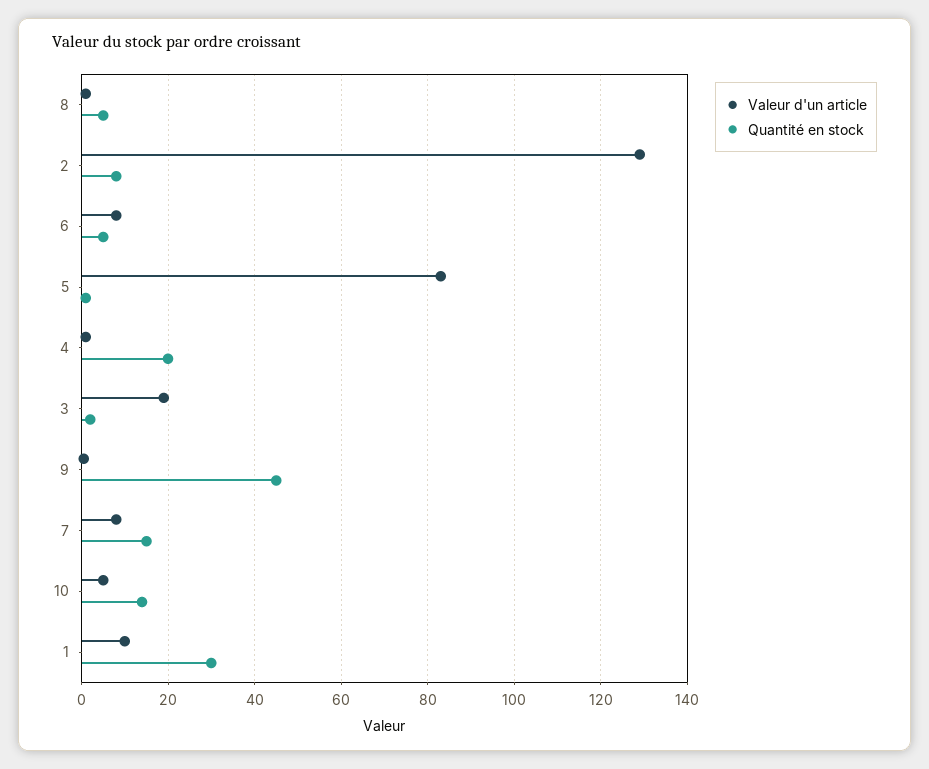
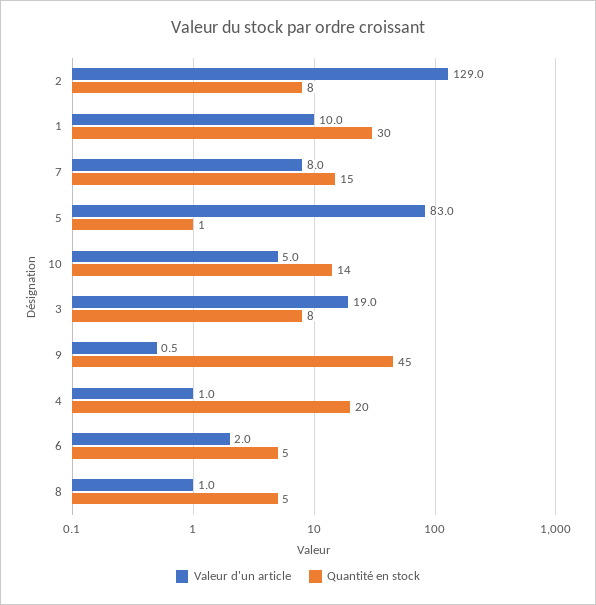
Valeur d'un article, 6: 8 -> 2
Quantité en stock, 3: 2 -> 8

